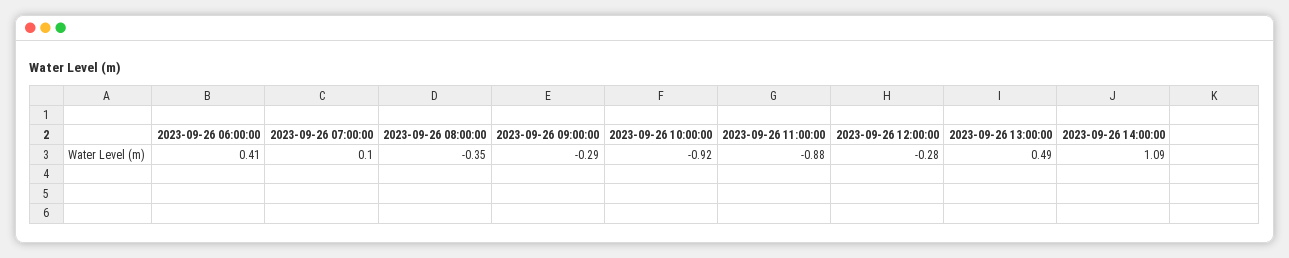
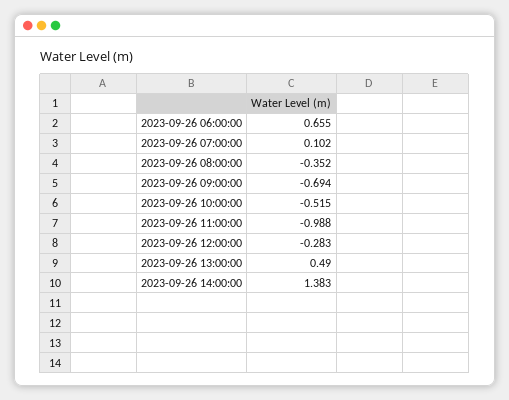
2023-09-26 06:00:00: 0.41 -> 0.655
2023-09-26 09:00:00: -0.29 -> -0.694
2023-09-26 10:00:00: -0.92 -> -0.515
2023-09-26 11:00:00: -0.88 -> -0.988
2023-09-26 14:00:00: 1.09 -> 1.383

